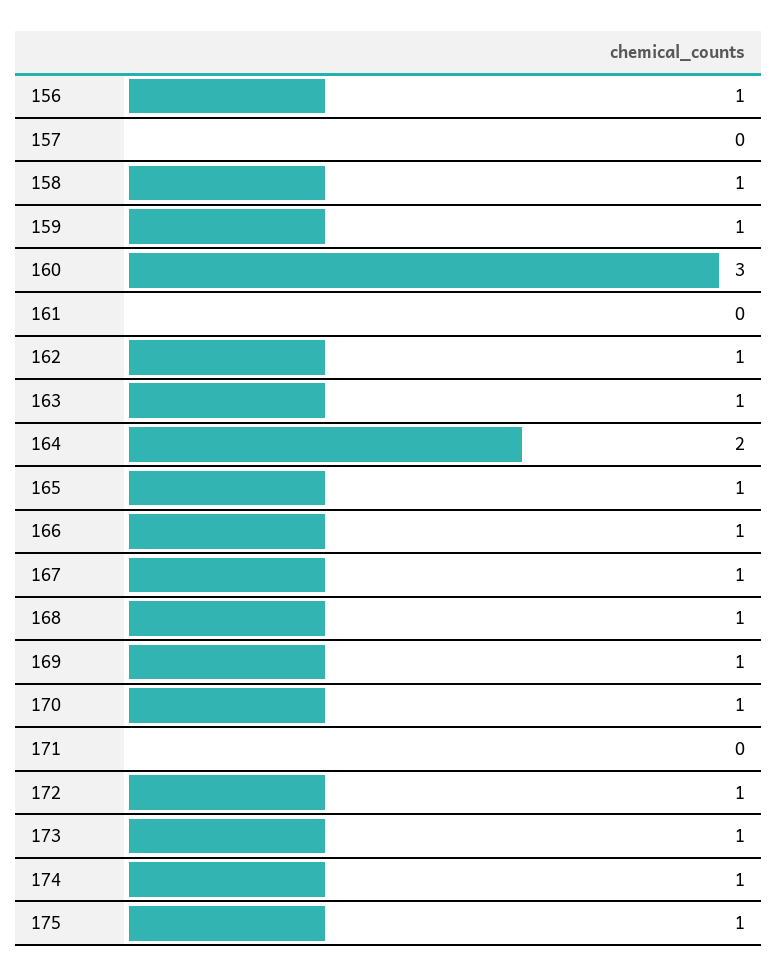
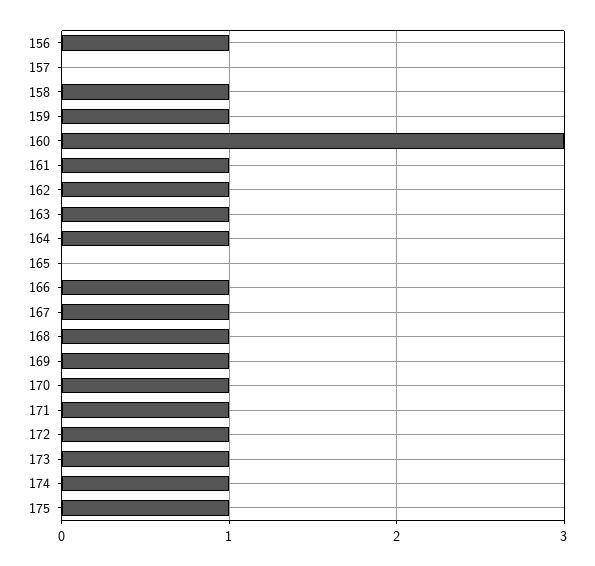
161: 0 -> 1
164: 2 -> 1
165: 1 -> 0
171: 0 -> 1

